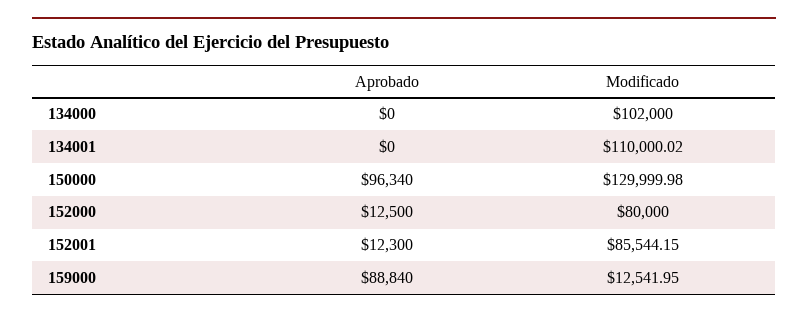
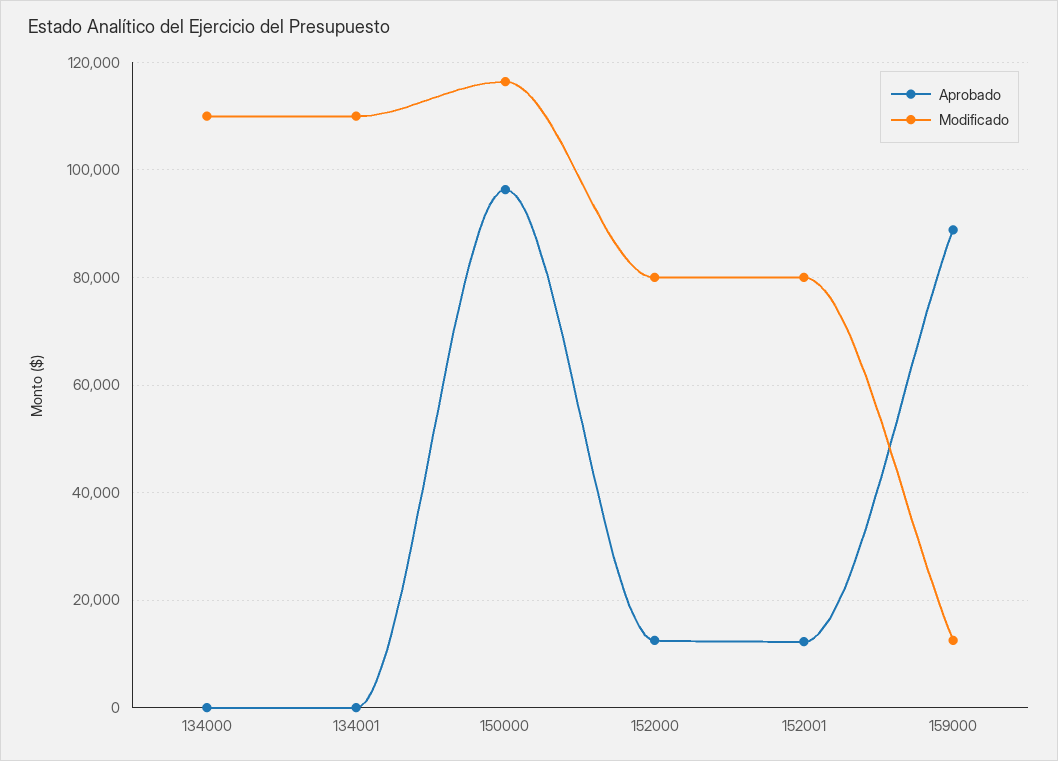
Modificado, 134000: 102000 -> 110000
Modificado, 150000: 129999.98 -> 116000
Modificado, 152001: 85544.15 -> 80000

